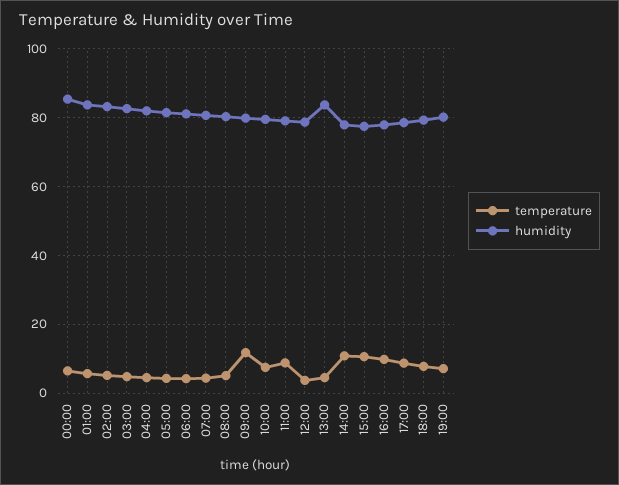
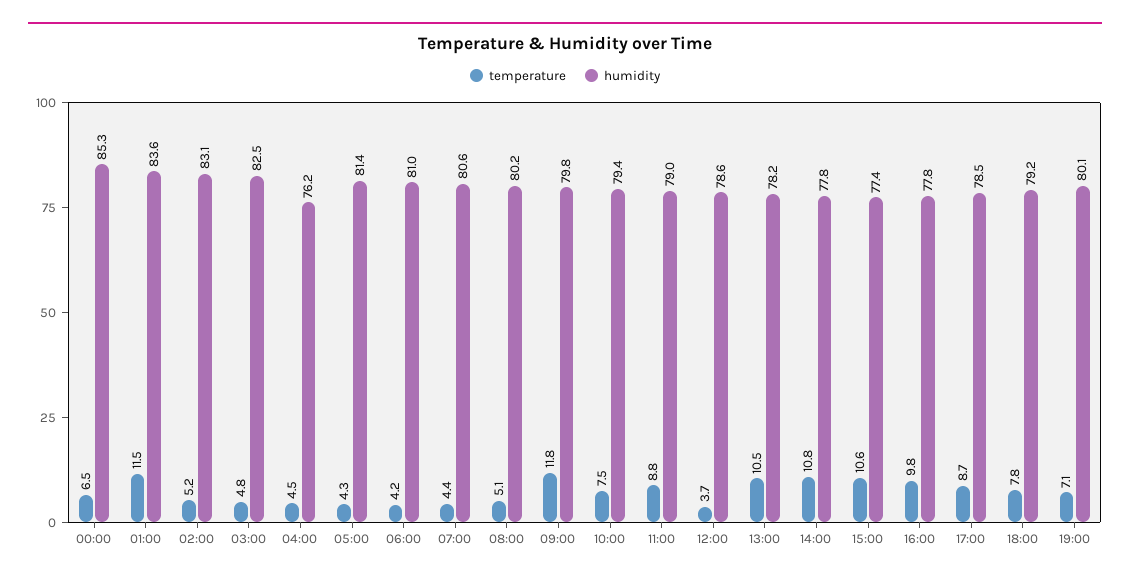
temperature, 01:00: 6 -> 11.5
humidity, 04:00: 82 -> 76.2
temperature, 13:00: 4 -> 10.5
humidity, 13:00: 84 -> 78.2

